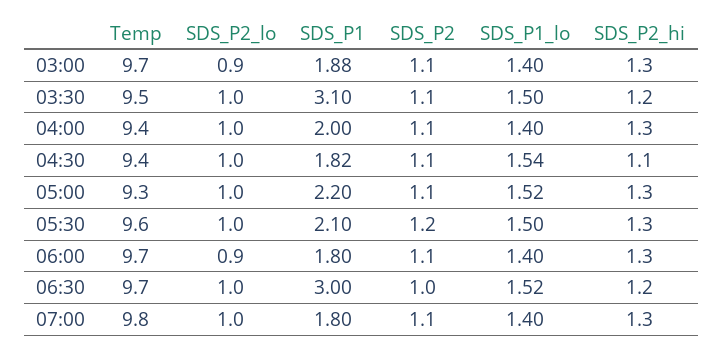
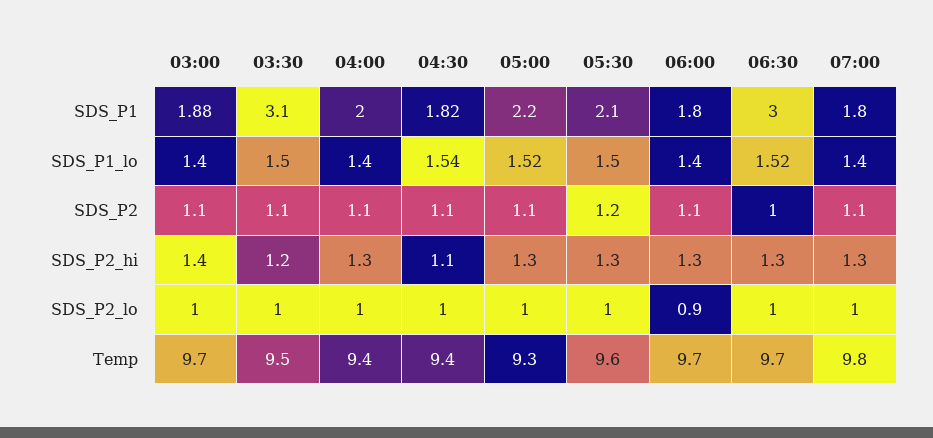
SDS_P2_lo, 03:00: 0.9 -> 1
SDS_P2_hi, 03:00: 1.3 -> 1.4
SDS_P2_hi, 06:30: 1.2 -> 1.3

